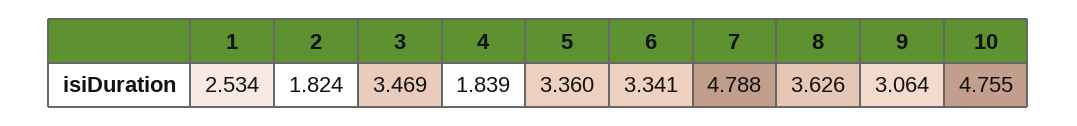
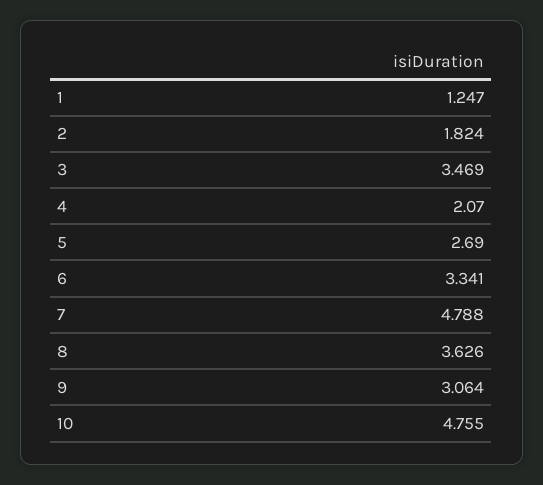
1: 2.534 -> 1.247
4: 1.839 -> 2.07
5: 3.36 -> 2.69

